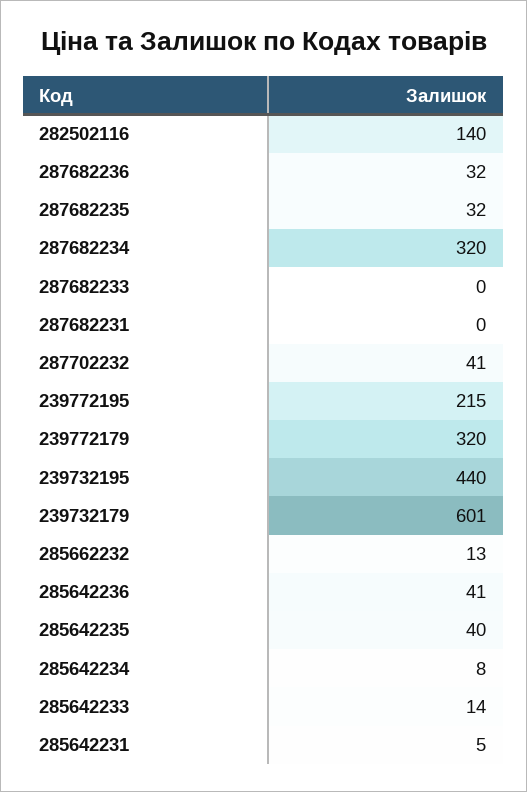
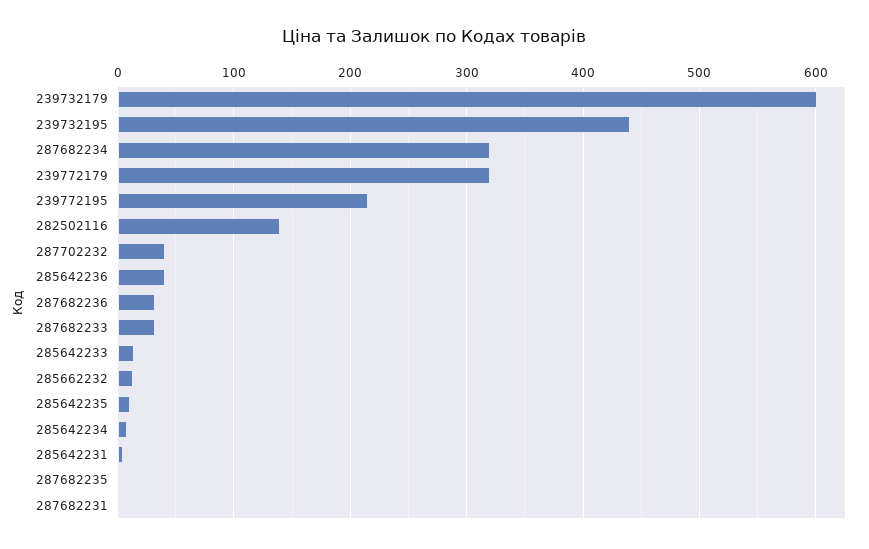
287682235: 32 -> 0
287682233: 0 -> 30
285642235: 40 -> 10

